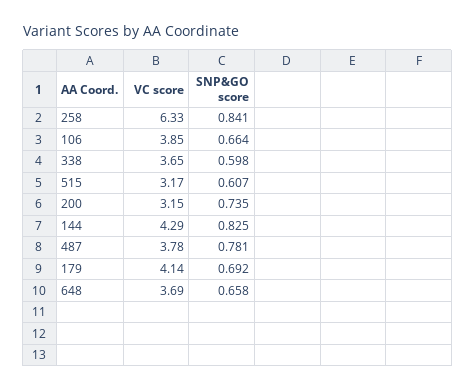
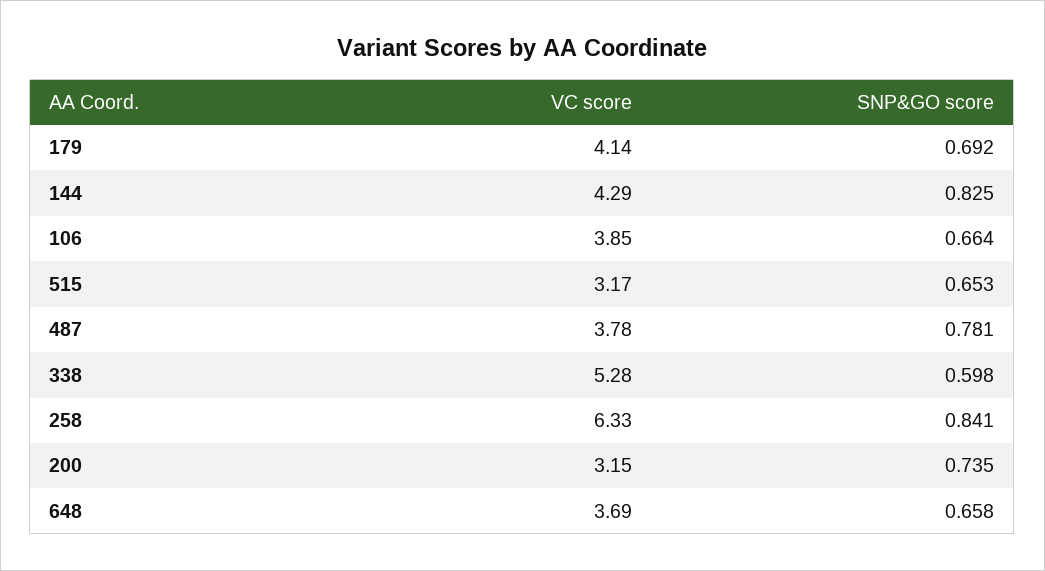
VC score, 338: 3.65 -> 5.28
SNP&GO score, 515: 0.607 -> 0.653

